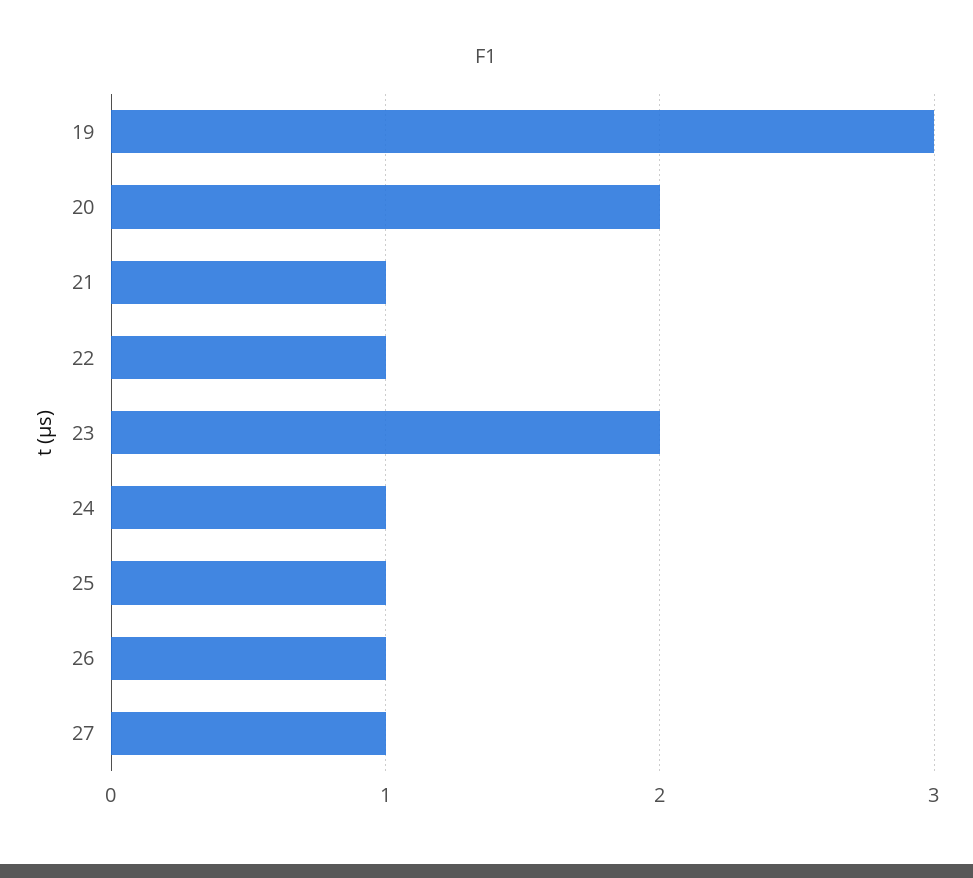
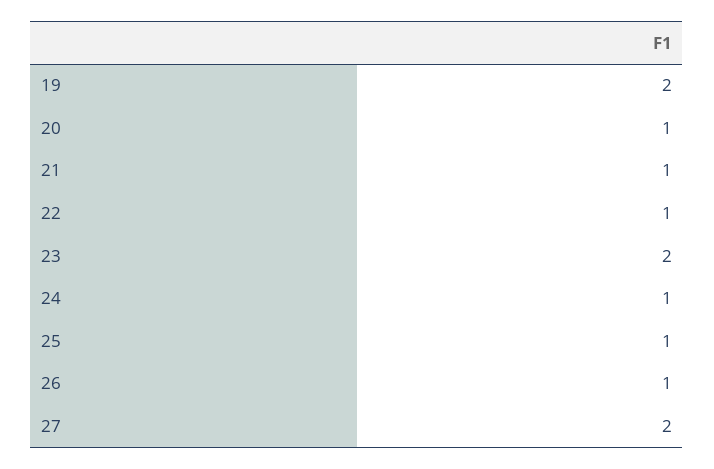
19: 3 -> 2
20: 2 -> 1
27: 1 -> 2

